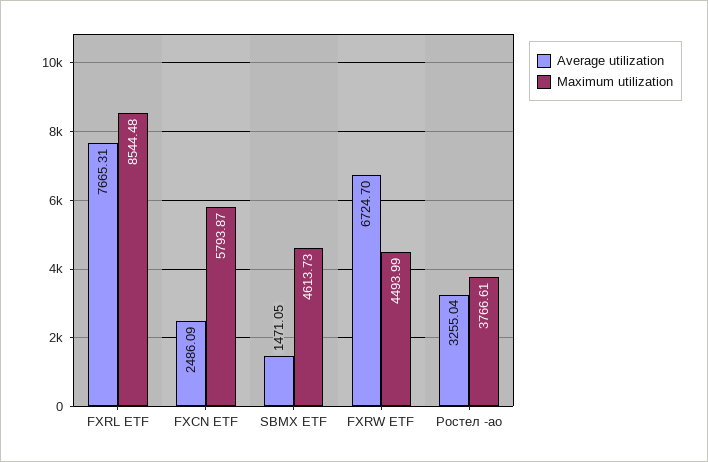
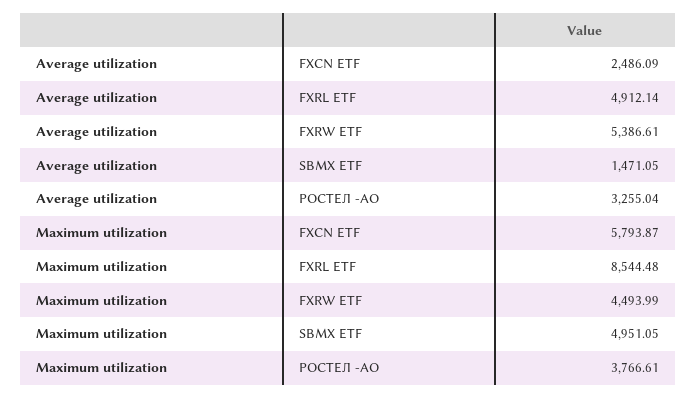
Average utilization, FXRL ETF: 7665.31 -> 4912.14
Maximum utilization, SBMX ETF: 4613.73 -> 4951.05
Average utilization, FXRW ETF: 6724.7 -> 5386.61

